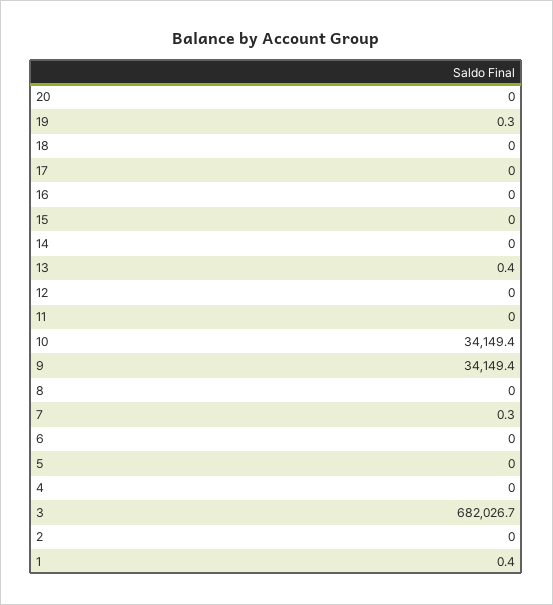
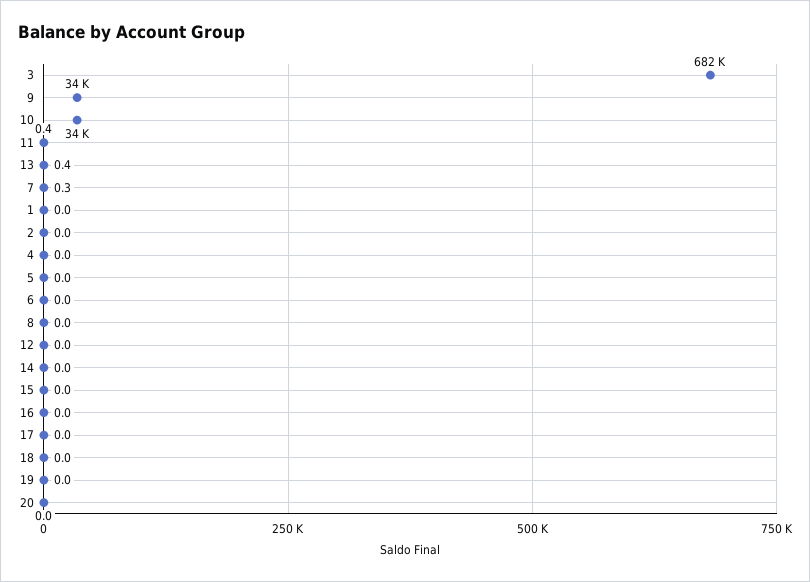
19: 0.3 -> 0
11: 0 -> 0.4
1: 0.4 -> 0

